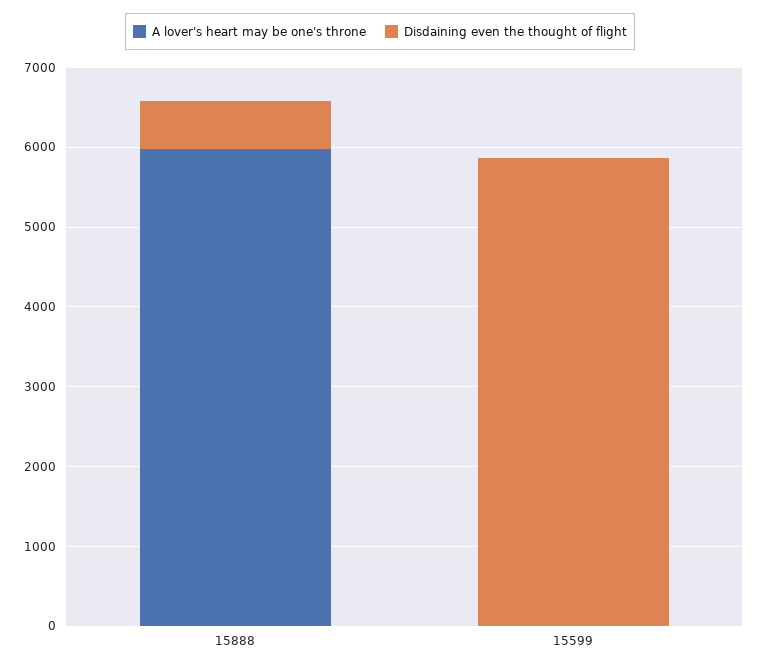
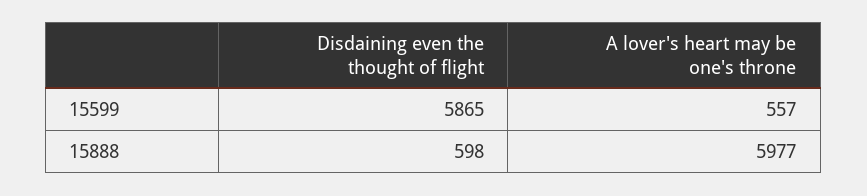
A lover's heart may be one's throne, 15599: 0 -> 557

